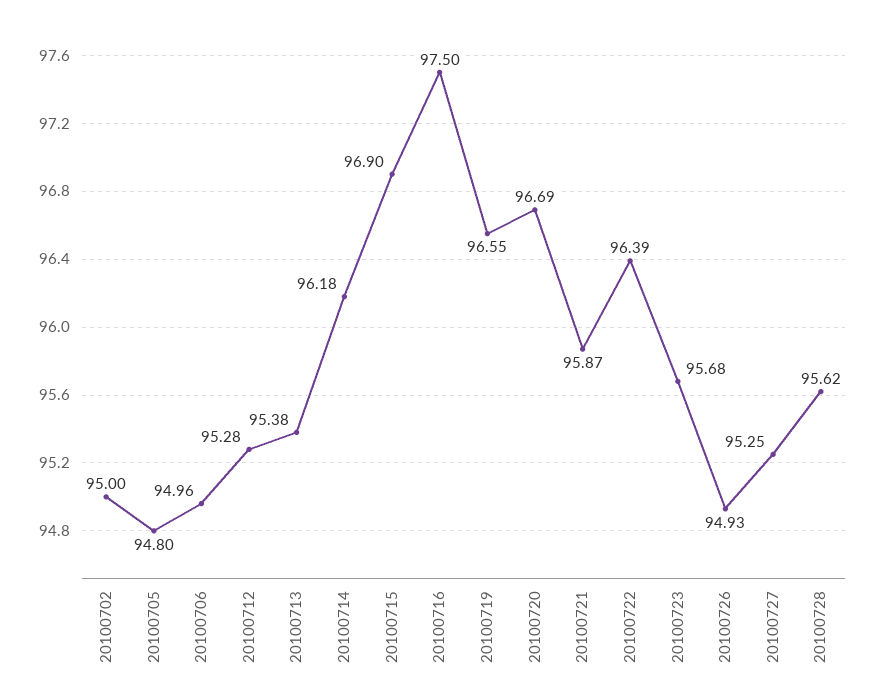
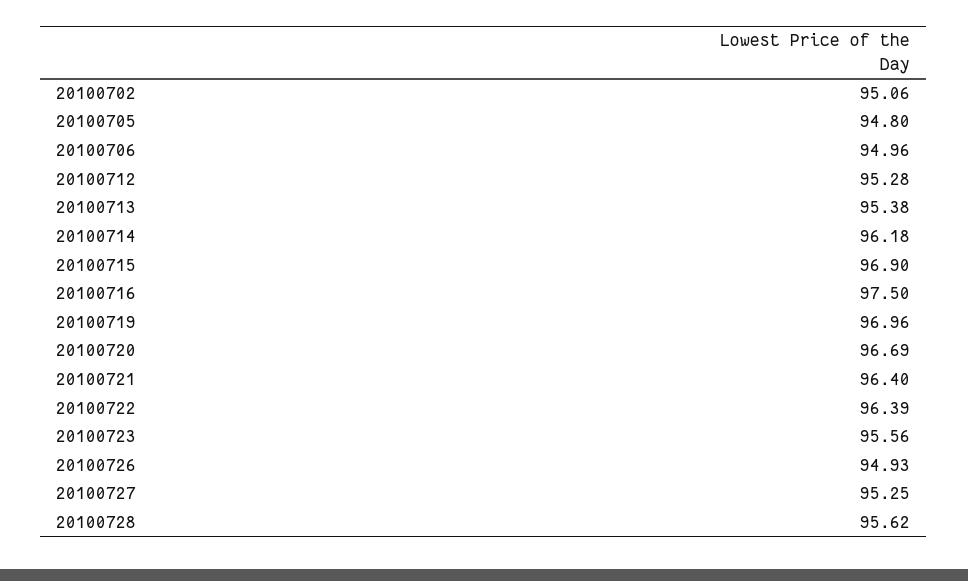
20100702: 95 -> 95.06
20100719: 96.55 -> 96.96
20100721: 95.87 -> 96.4
20100723: 95.68 -> 95.56

